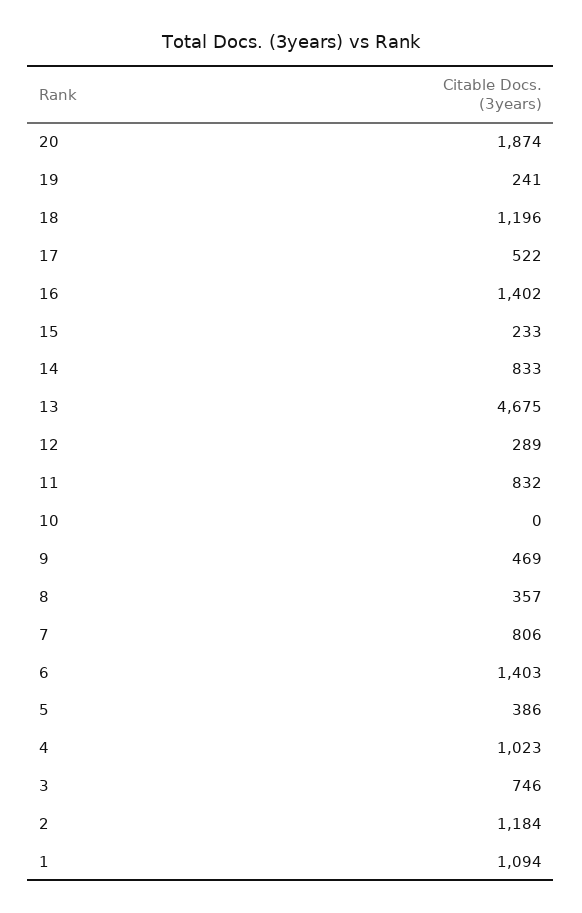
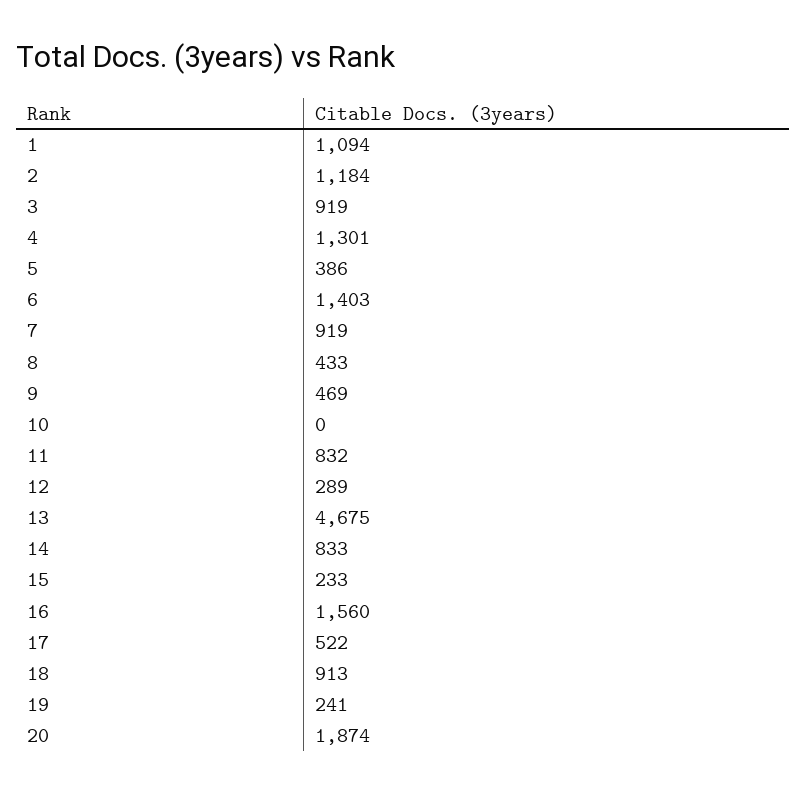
18: 1196 -> 913
16: 1402 -> 1560
8: 357 -> 433
7: 806 -> 919
4: 1023 -> 1301
3: 746 -> 919

